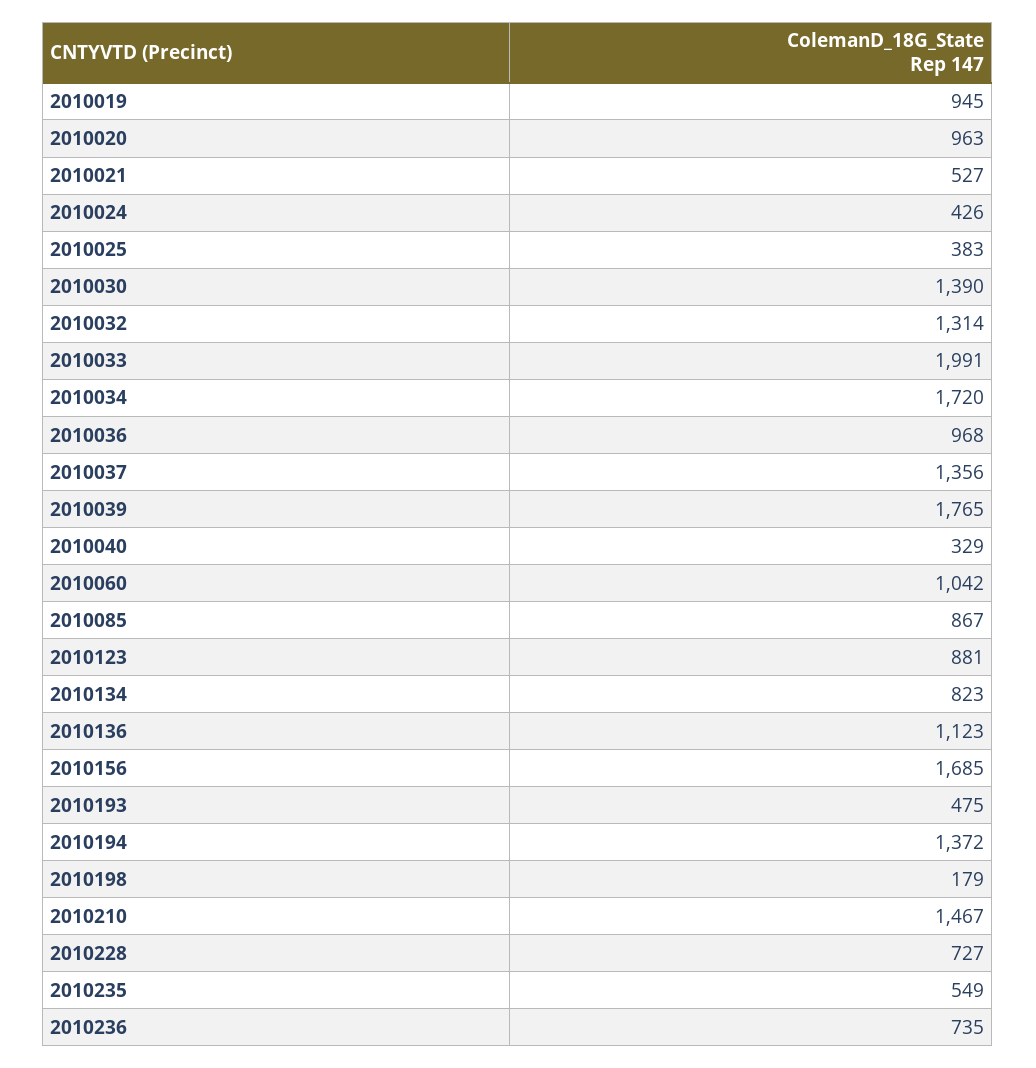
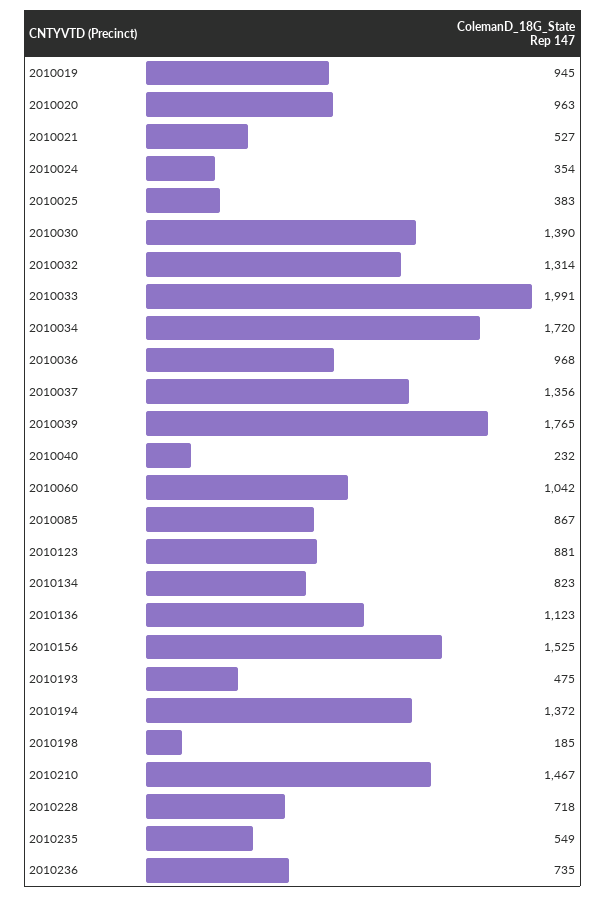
2010024: 426 -> 354
2010040: 329 -> 232
2010156: 1685 -> 1525
2010198: 179 -> 185
2010228: 727 -> 718

